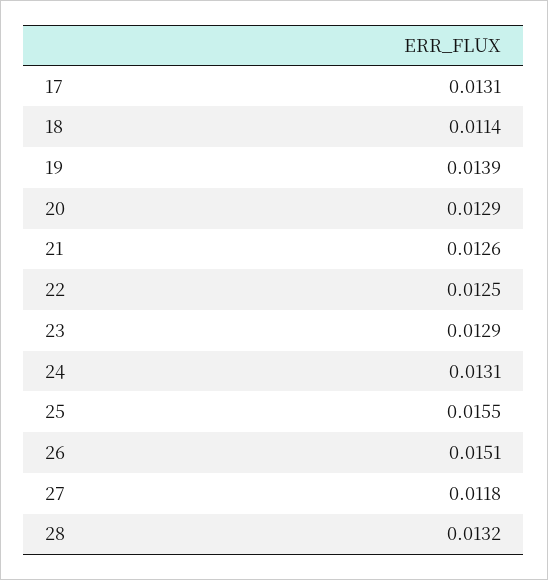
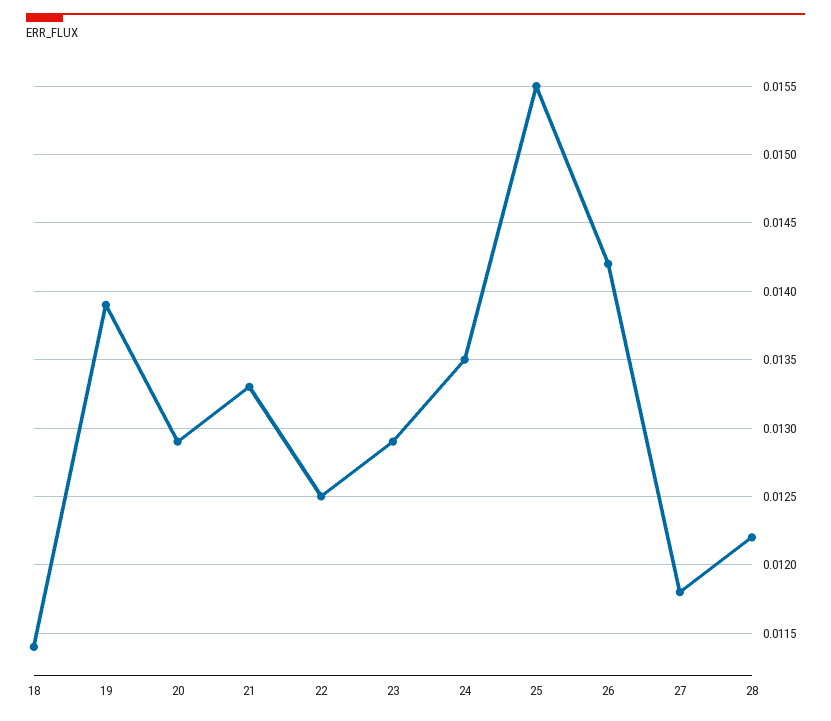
17: 0.0131 -> none
21: 0.0126 -> 0.0133
24: 0.0131 -> 0.0135
26: 0.0151 -> 0.0142
28: 0.0132 -> 0.0122

